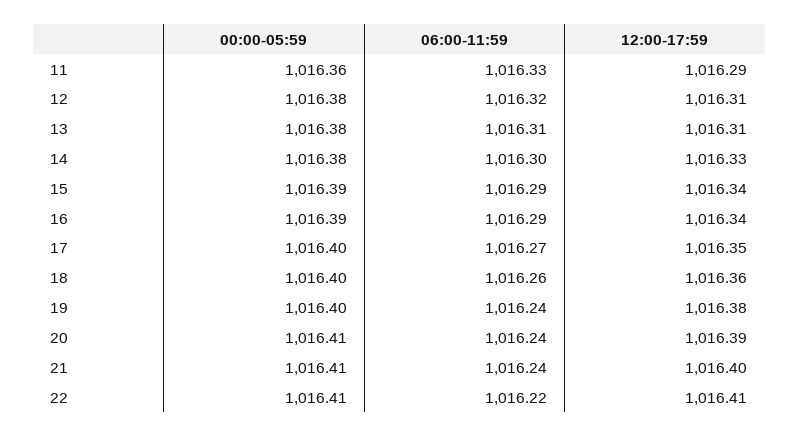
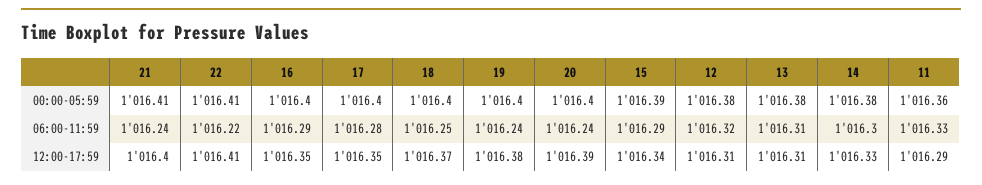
00:00-05:59, 16: 1016.39 -> 1016.4
12:00-17:59, 16: 1016.34 -> 1016.35
06:00-11:59, 17: 1016.27 -> 1016.28
06:00-11:59, 18: 1016.26 -> 1016.25
12:00-17:59, 18: 1016.36 -> 1016.37
00:00-05:59, 20: 1016.41 -> 1016.4

